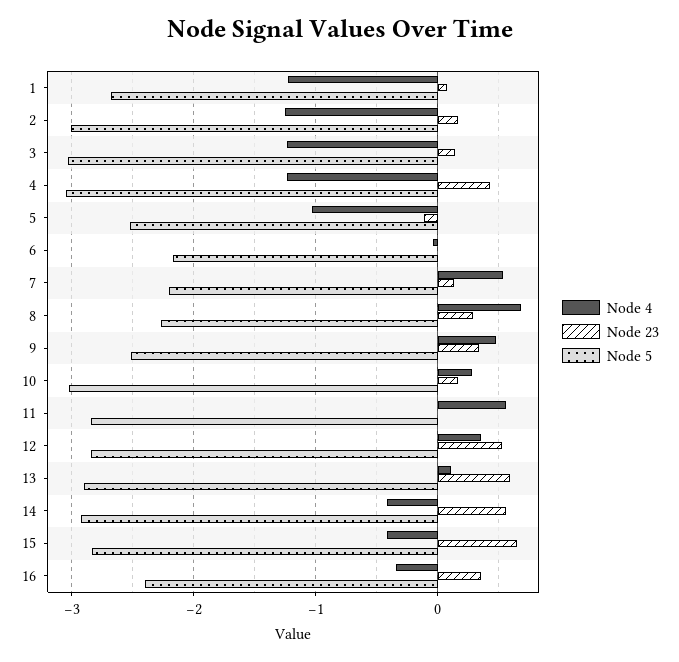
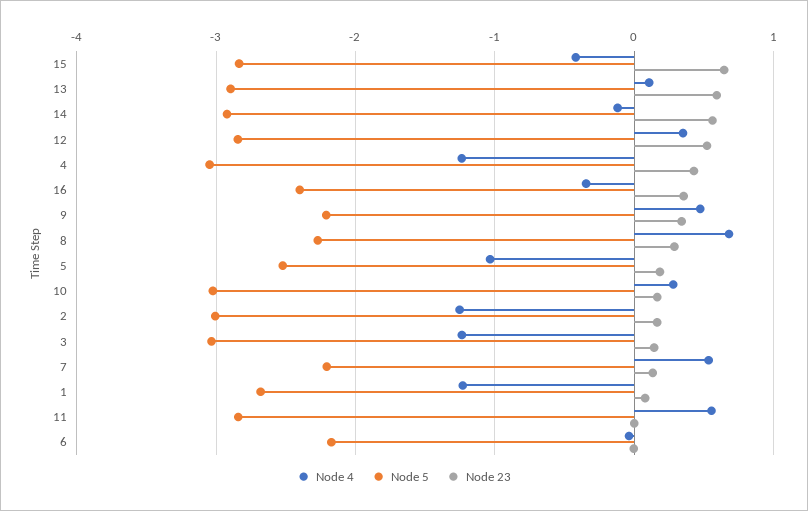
Node 23, 5: -0.1 -> 0.2
Node 5, 9: -2.5 -> -2.2
Node 4, 14: -0.4 -> -0.1

